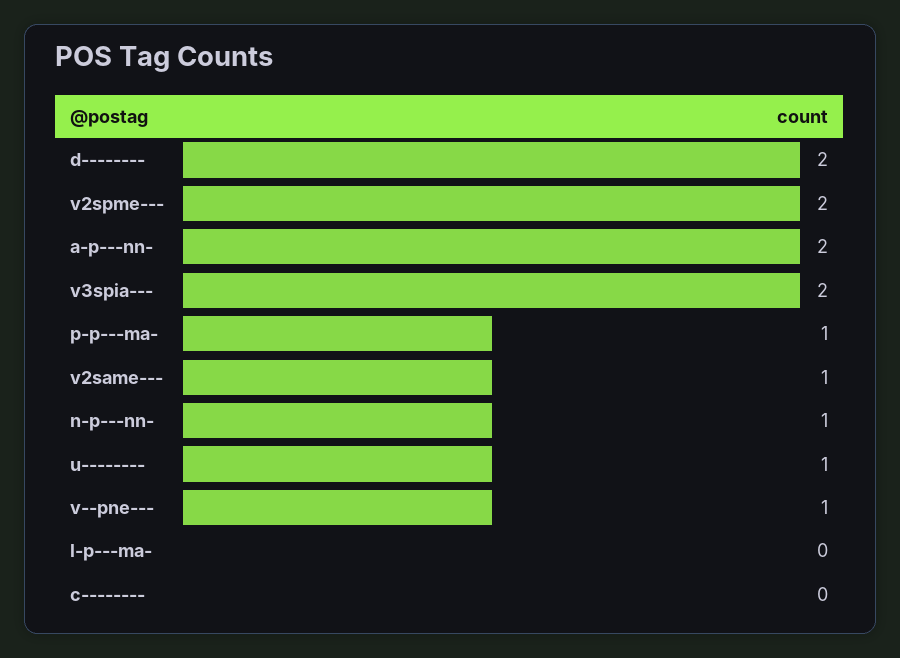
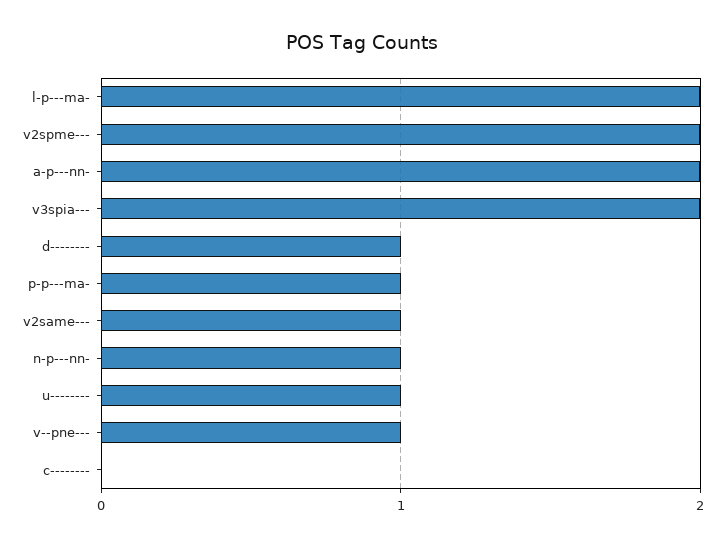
d--------: 2 -> 1
l-p---ma-: 0 -> 2

